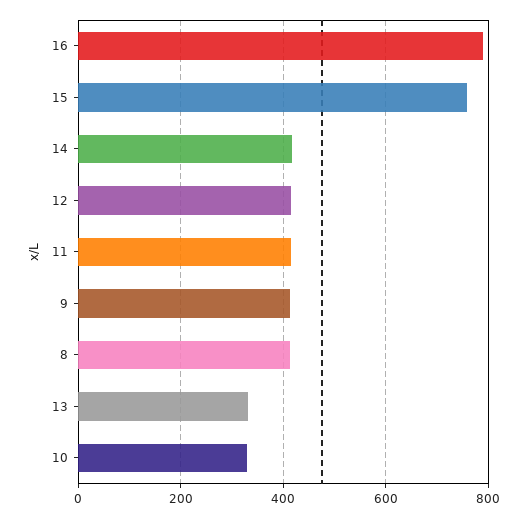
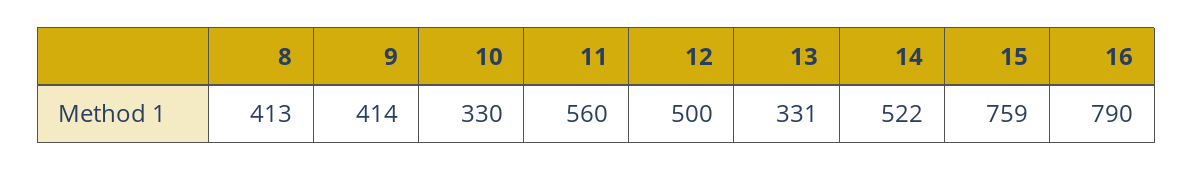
14: 420 -> 522
12: 420 -> 500
11: 420 -> 560

